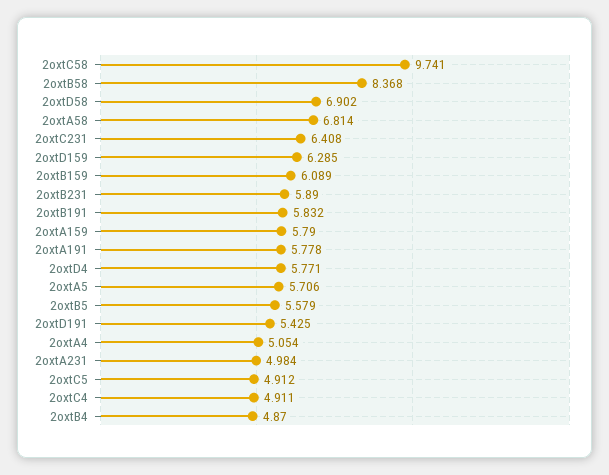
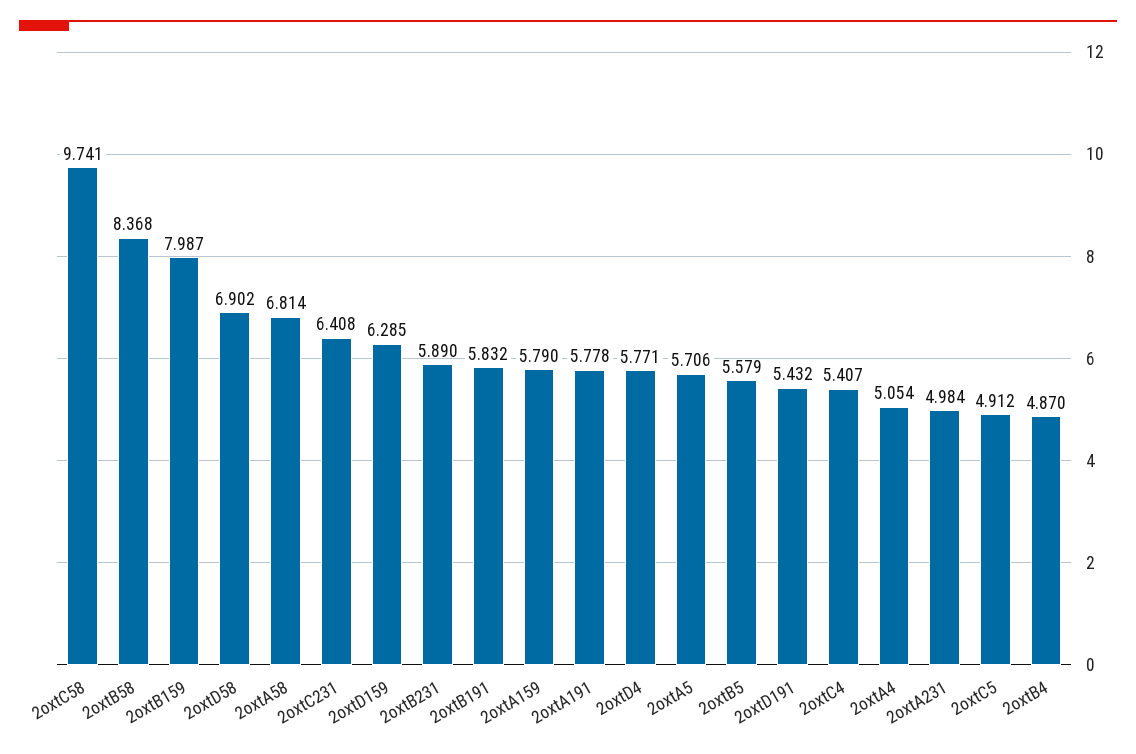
2oxtB159: 6.089 -> 7.987
2oxtD191: 5.425 -> 5.432
2oxtC4: 4.911 -> 5.407

